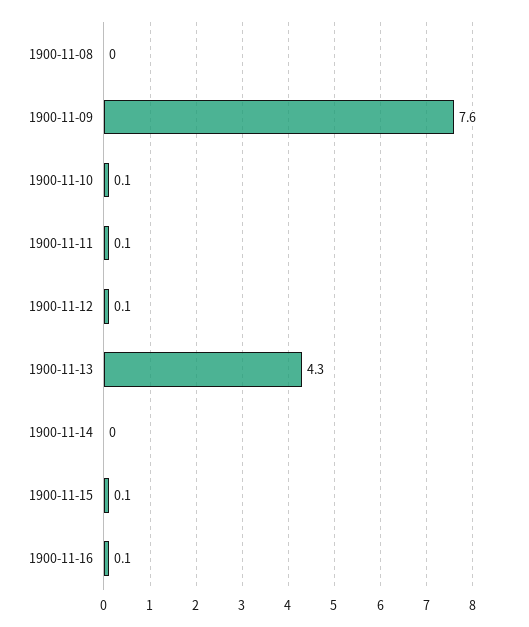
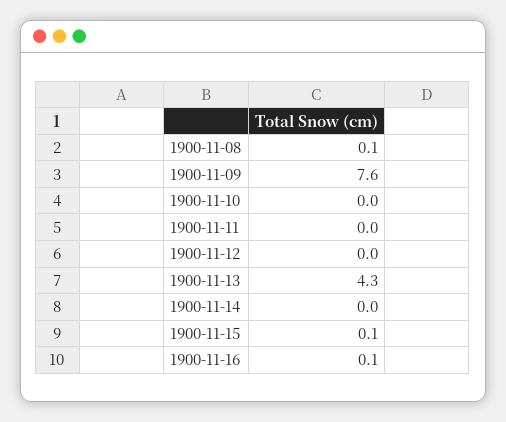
1900-11-08: 0 -> 0.1
1900-11-10: 0.1 -> 0
1900-11-11: 0.1 -> 0
1900-11-12: 0.1 -> 0

